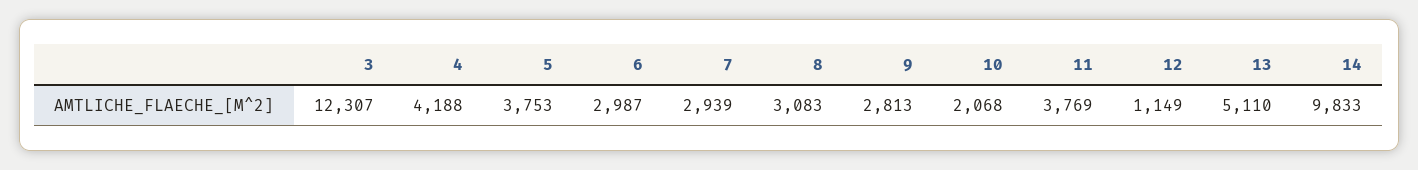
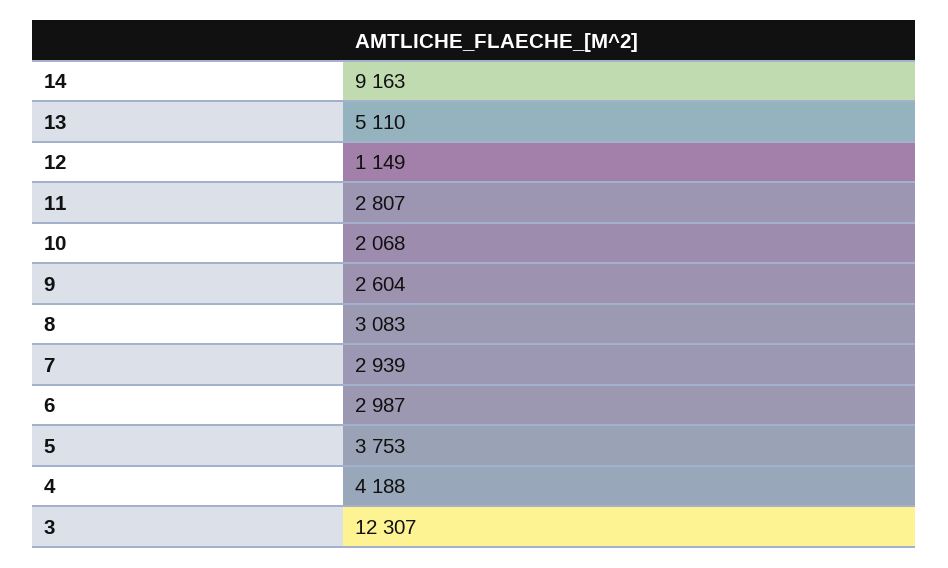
9: 2813 -> 2604
11: 3769 -> 2807
14: 9833 -> 9163

